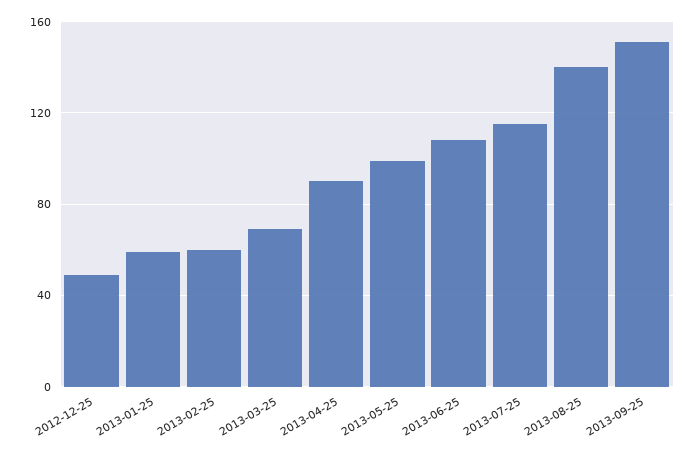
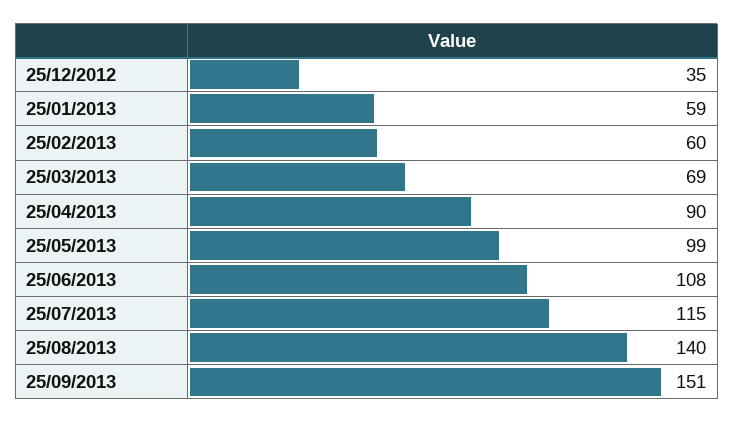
2012-12-25: 50 -> 35

